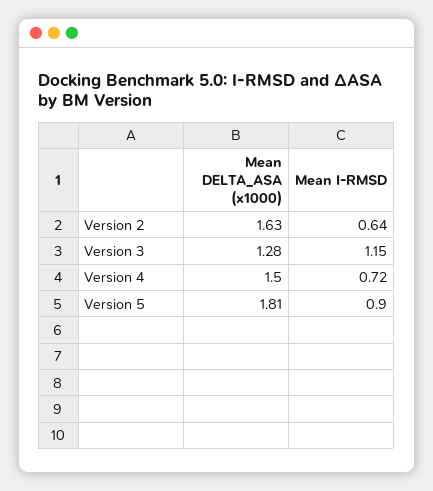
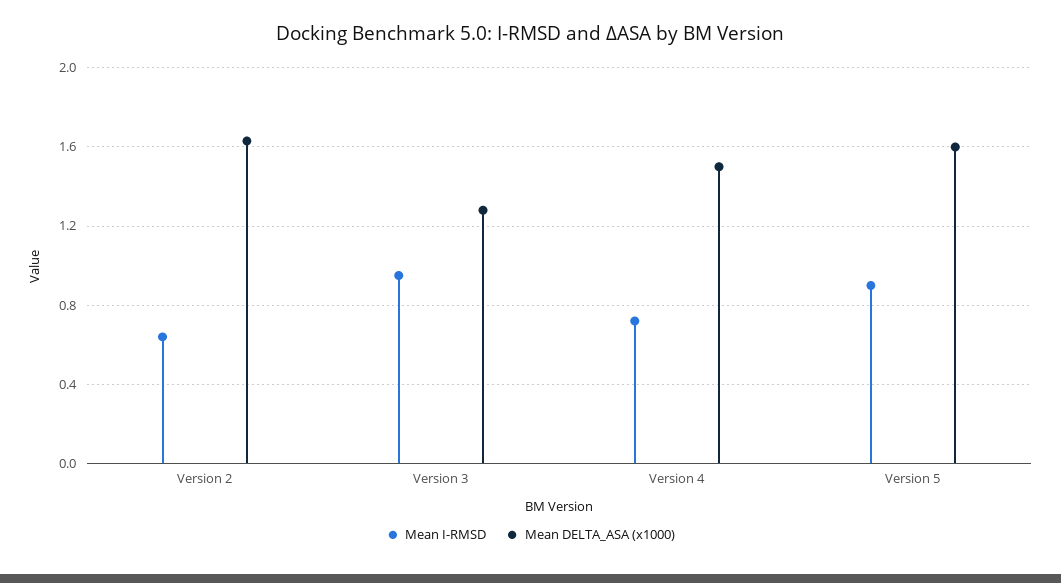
Mean I-RMSD, Version 3: 1.15 -> 0.95
Mean DELTA_ASA (x1000), Version 5: 1.81 -> 1.6

